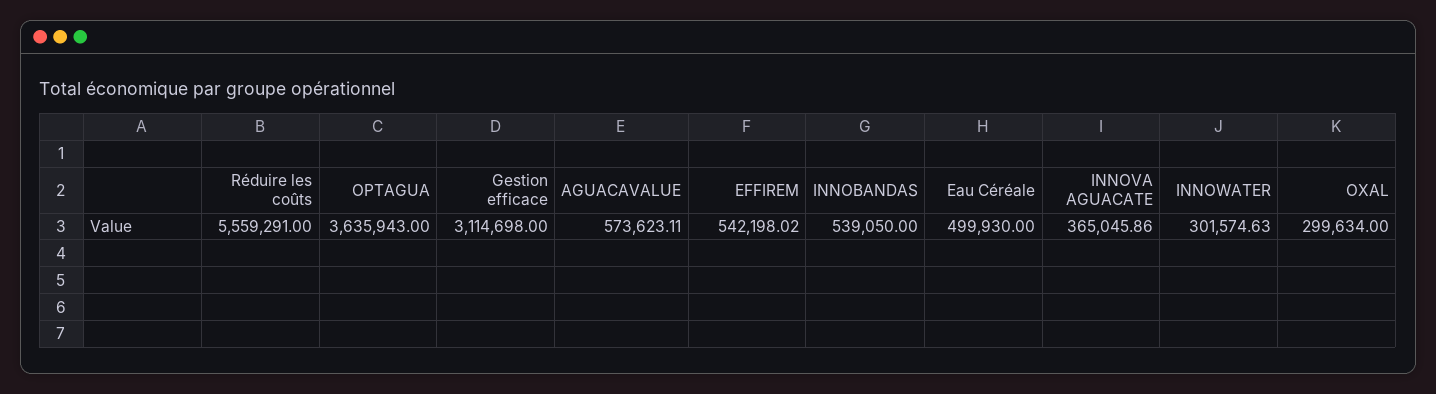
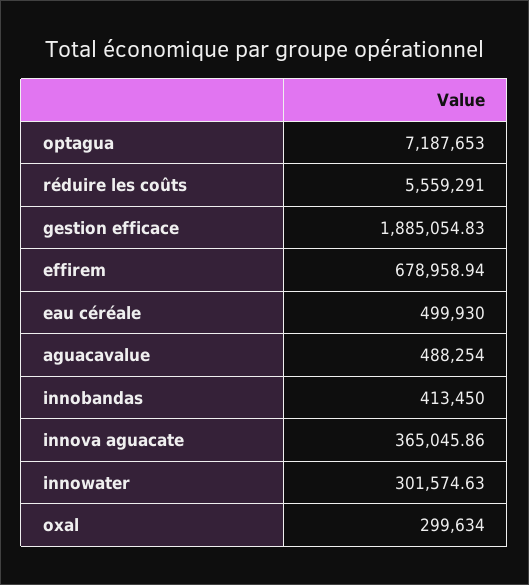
OPTAGUA: 3635943 -> 7187653
Gestion efficace: 3114698 -> 1885054.83
AGUACAVALUE: 573623.11 -> 488254
EFFIREM: 542198.02 -> 678958.94
INNOBANDAS: 539050 -> 413450

